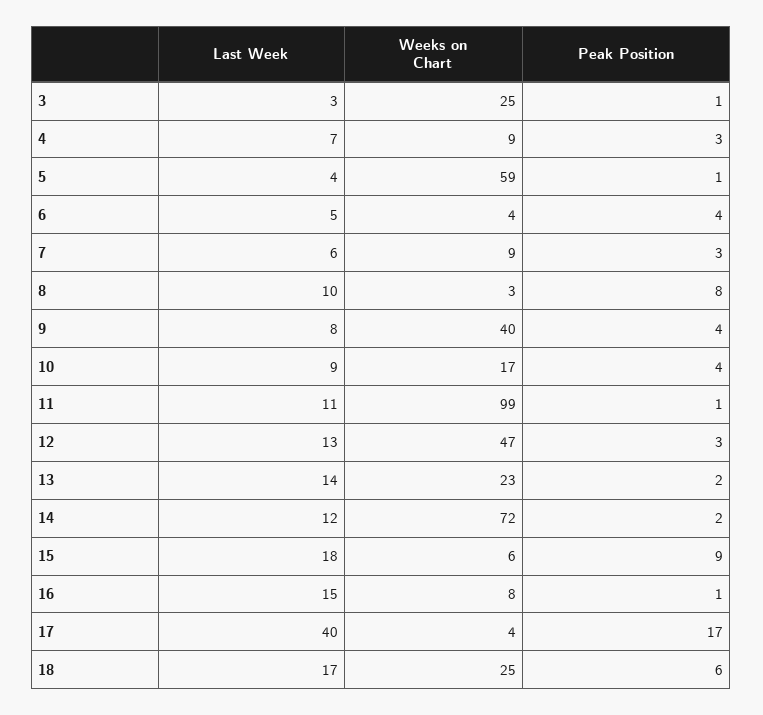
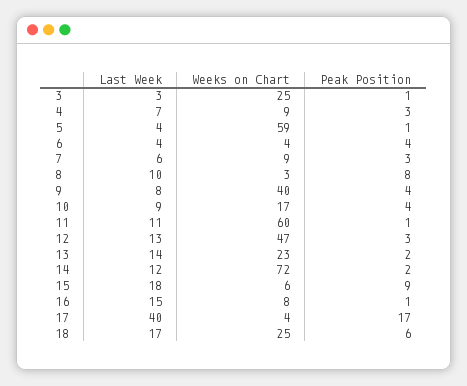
Last Week, 6: 5 -> 4
Weeks on Chart, 11: 99 -> 60

